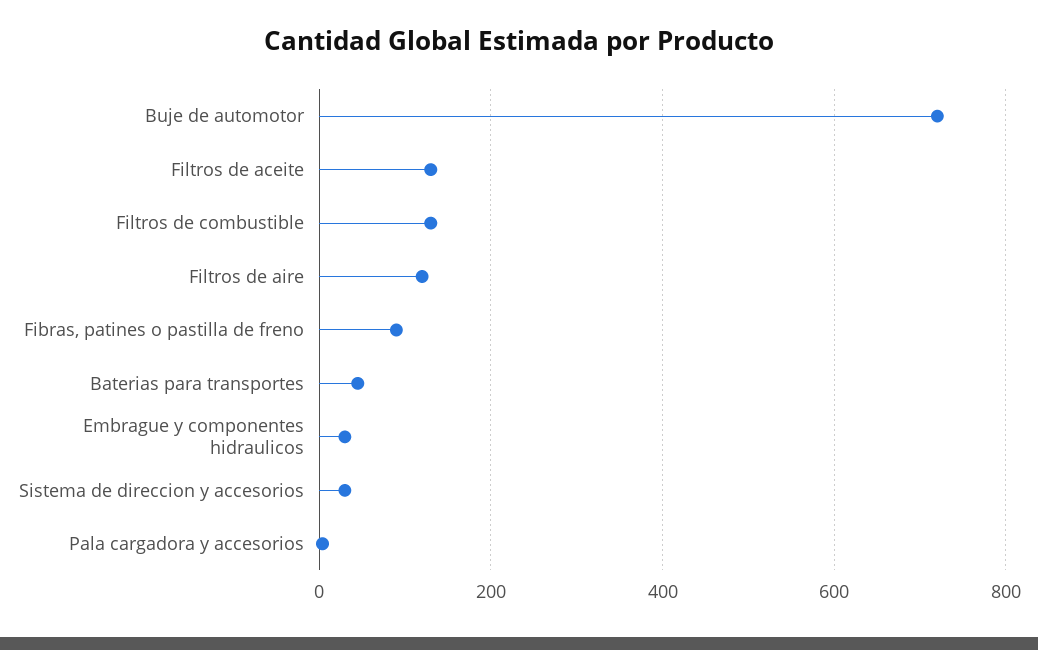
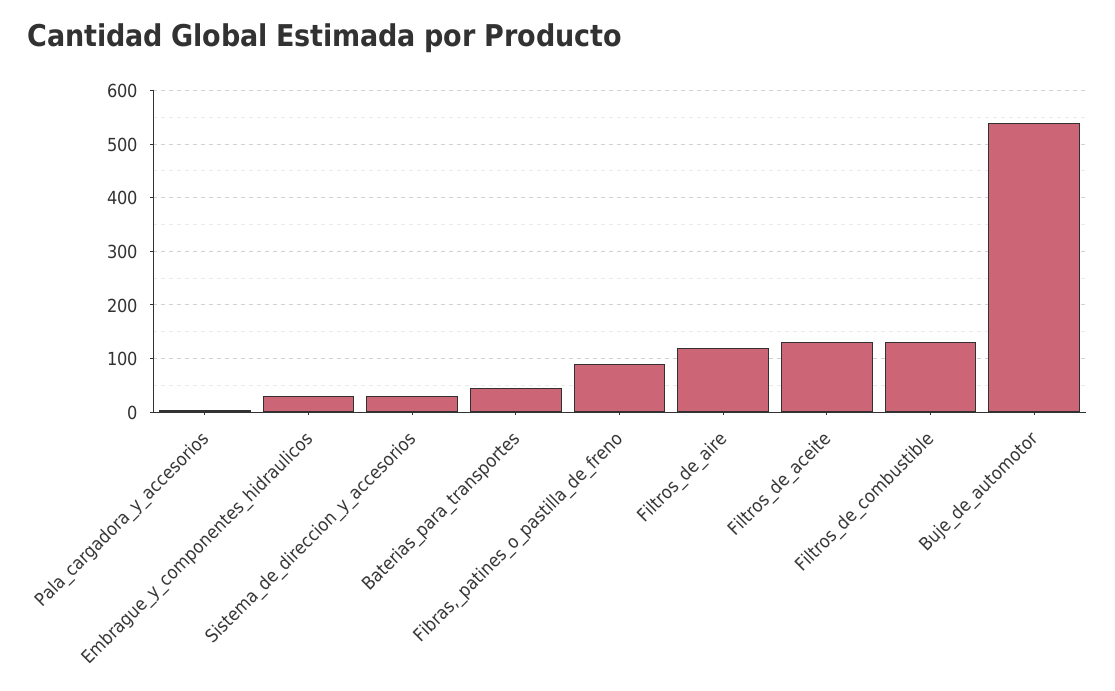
Buje de automotor: 720 -> 540

